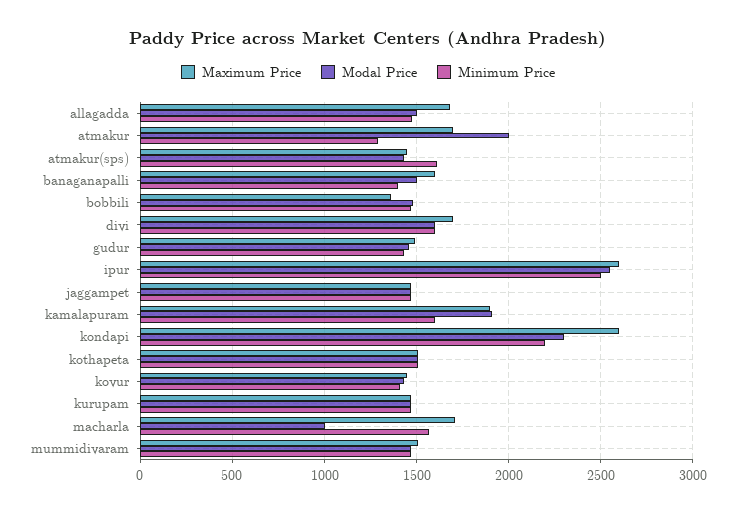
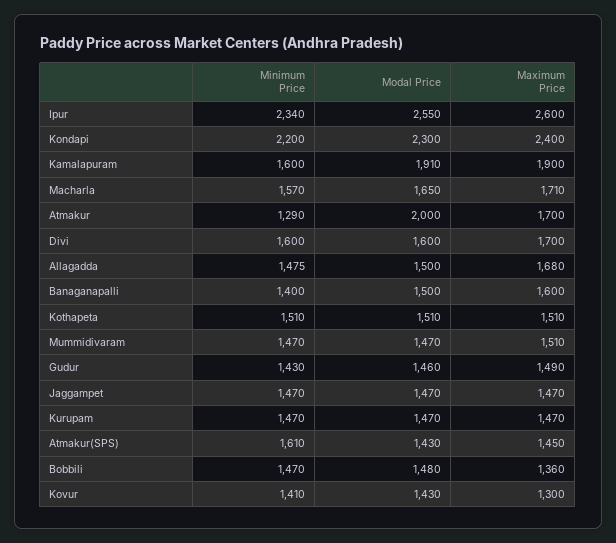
Minimum Price, ipur: 2500 -> 2340
Maximum Price, kondapi: 2600 -> 2400
Maximum Price, kovur: 1450 -> 1300
Modal Price, macharla: 1000 -> 1650

